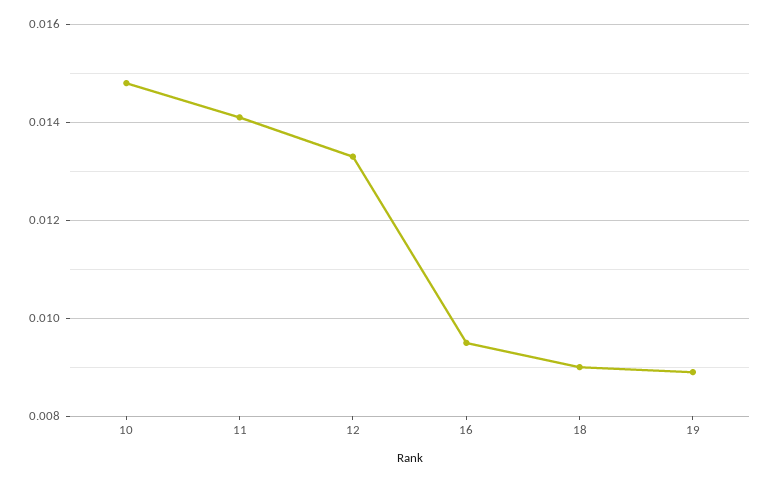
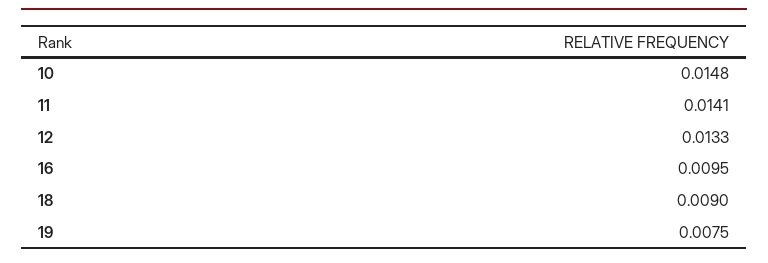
19: 0.009 -> 0.0075

